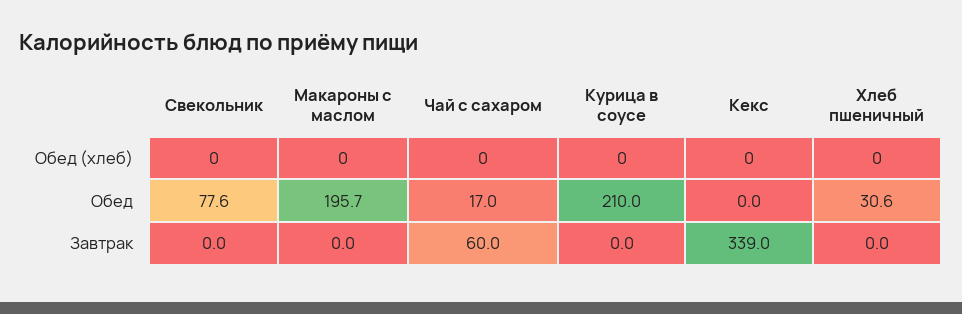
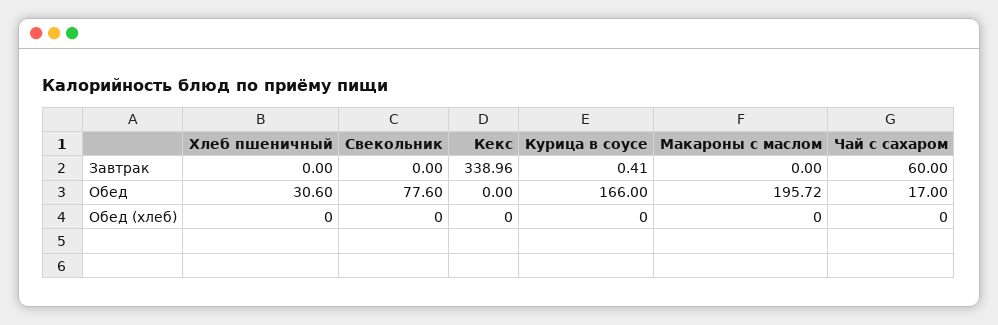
Курица в соусе, Обед: 210 -> 166
Курица в соусе, Завтрак: 0 -> 0.41

